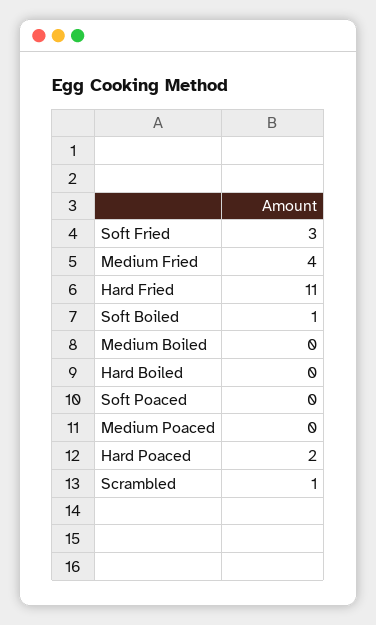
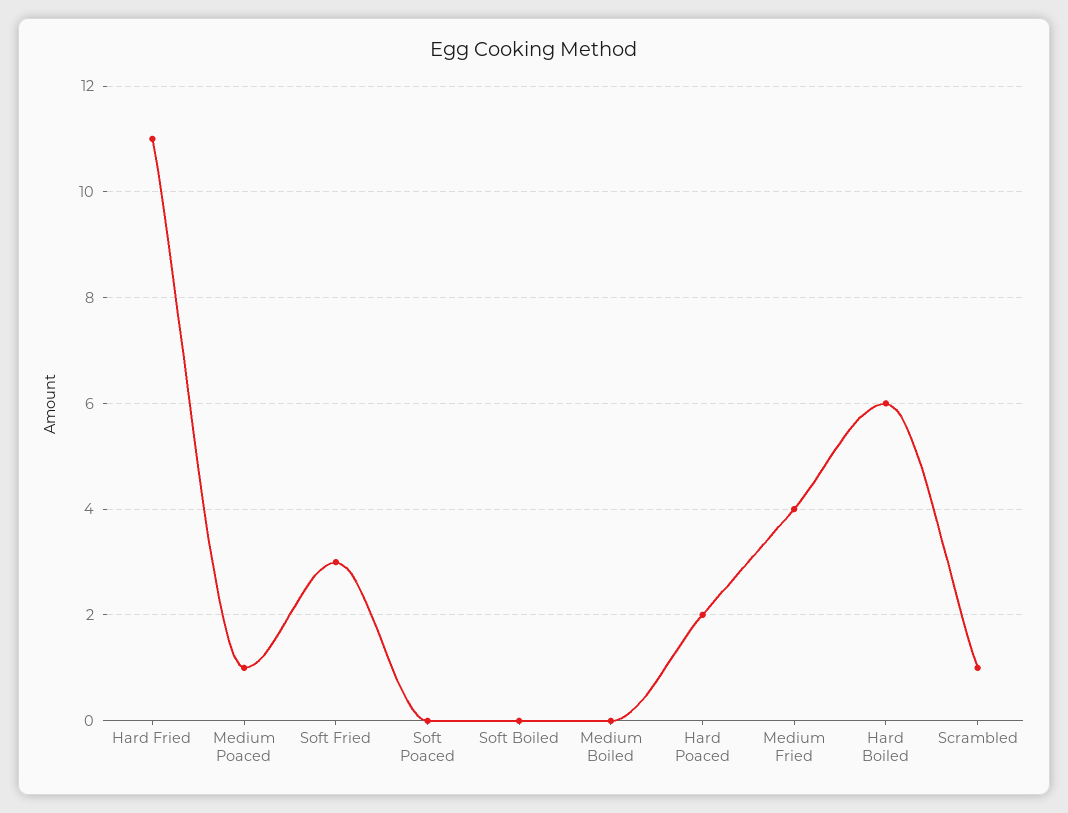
Soft Boiled: 1 -> 0
Hard Boiled: 0 -> 6
Medium Poaced: 0 -> 1

